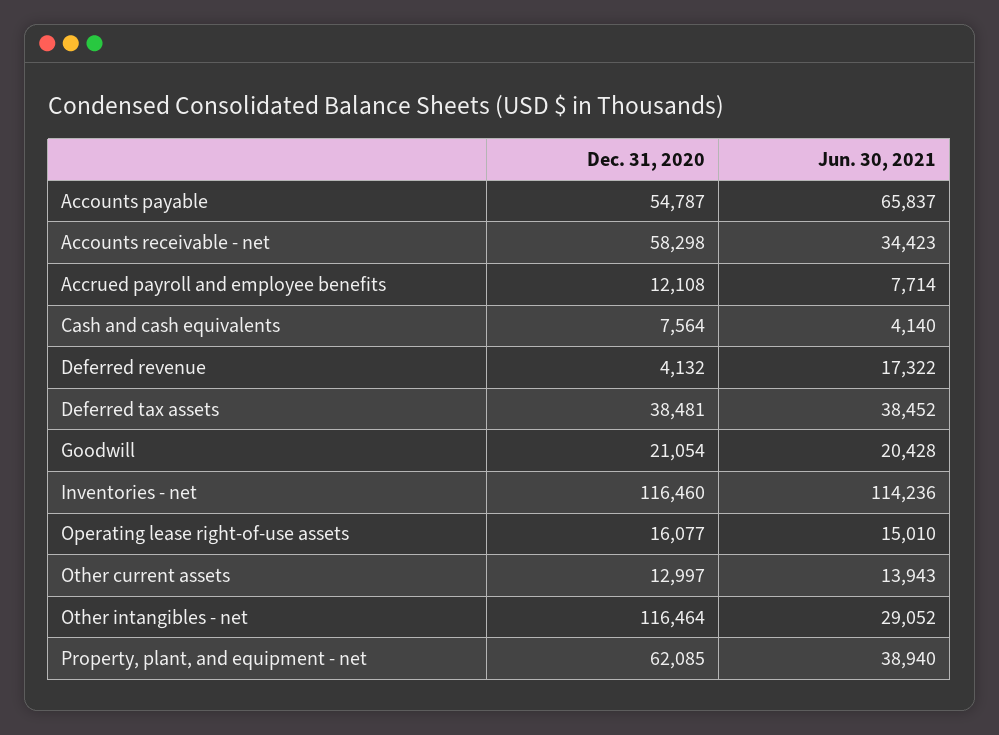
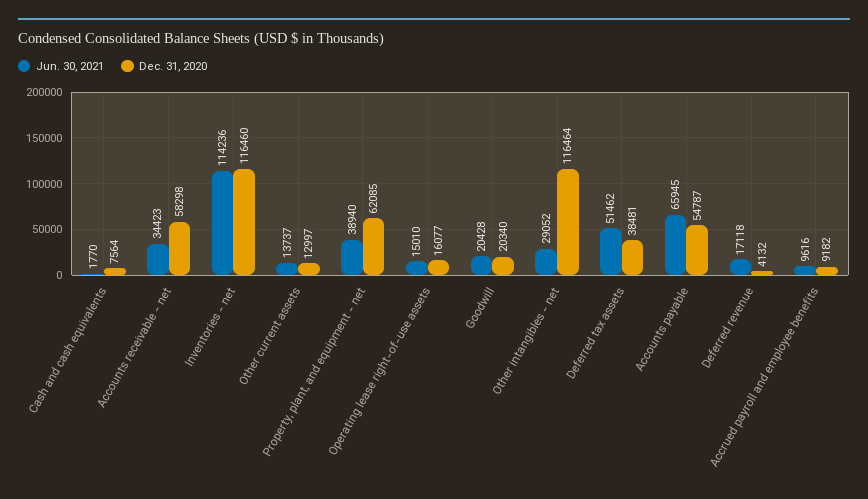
Jun. 30, 2021, Accounts payable: 65837 -> 65945
Dec. 31, 2020, Accrued payroll and employee benefits: 12108 -> 9182
Jun. 30, 2021, Accrued payroll and employee benefits: 7714 -> 9616
Jun. 30, 2021, Cash and cash equivalents: 4140 -> 1770
Jun. 30, 2021, Deferred revenue: 17322 -> 17118
Jun. 30, 2021, Deferred tax assets: 38452 -> 51462
Dec. 31, 2020, Goodwill: 21054 -> 20340
Jun. 30, 2021, Other current assets: 13943 -> 13737

